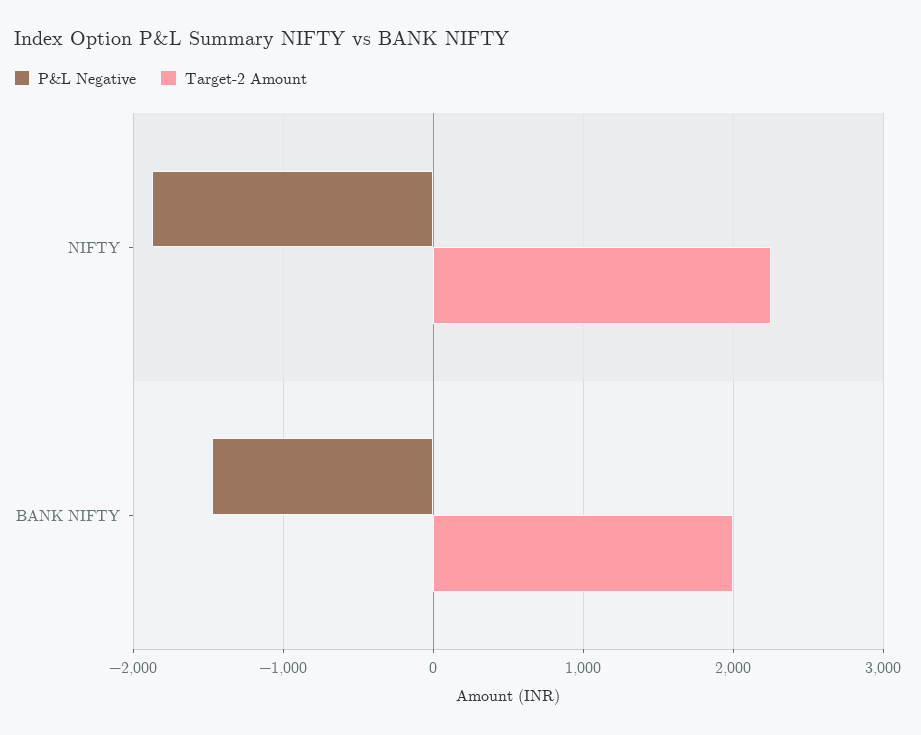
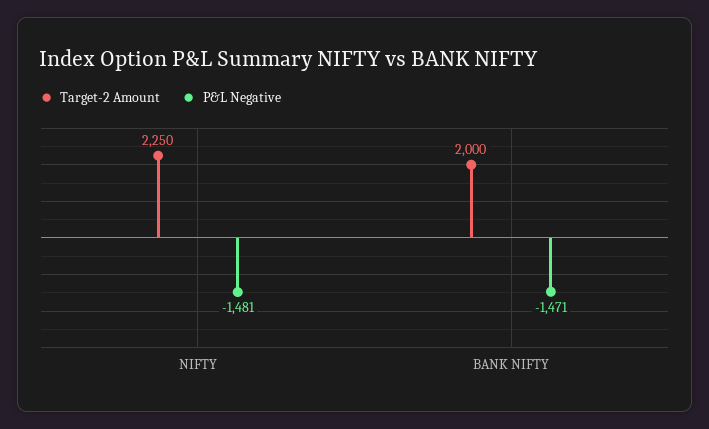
P&L Negative, NIFTY: -1900 -> -1481

